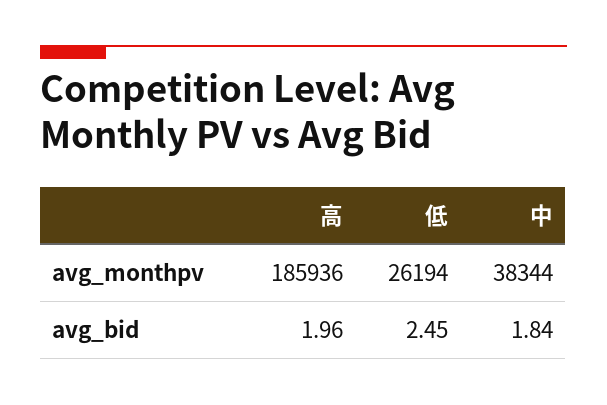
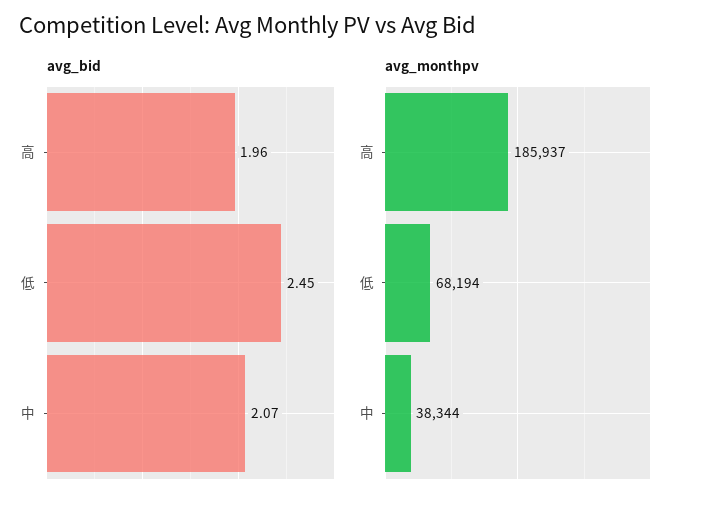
avg_monthpv, 高: 185936 -> 185937
avg_monthpv, 低: 26194 -> 68194
avg_bid, 中: 1.84 -> 2.07

